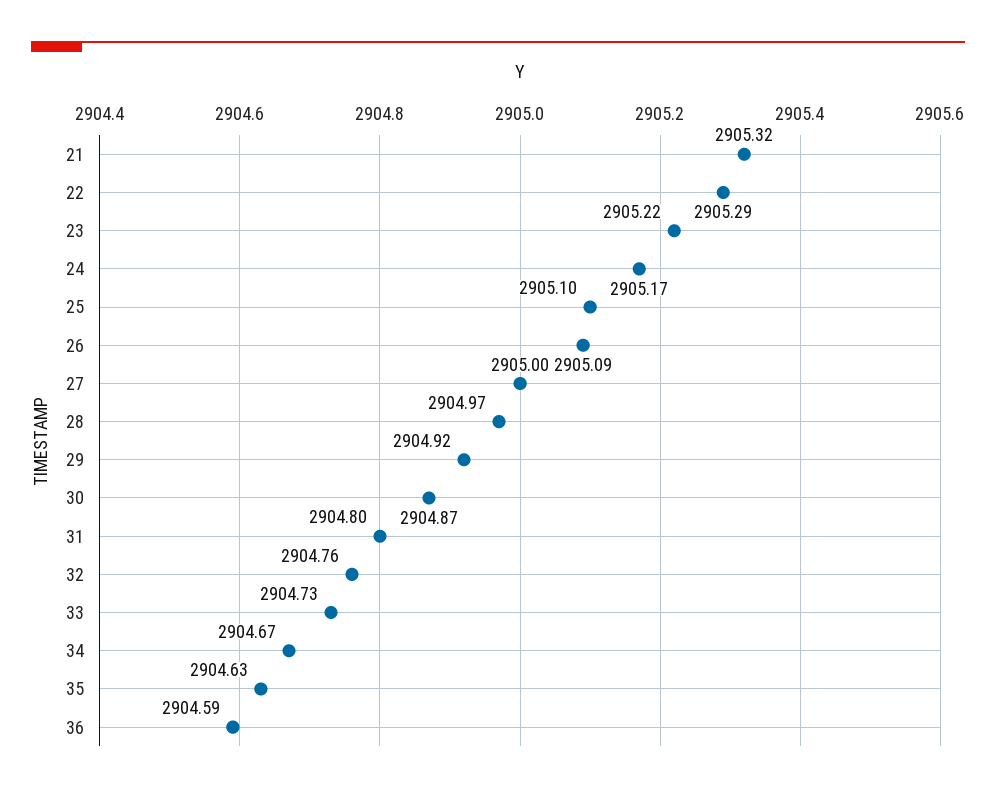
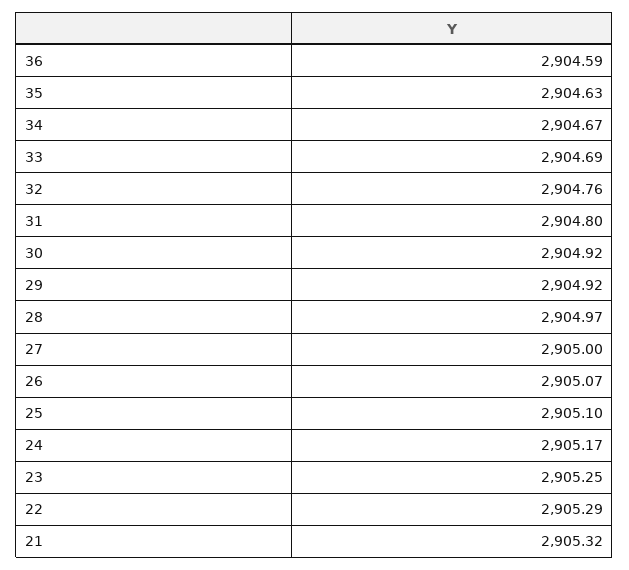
23: 2905.22 -> 2905.25
26: 2905.09 -> 2905.07
30: 2904.87 -> 2904.92
33: 2904.73 -> 2904.69

